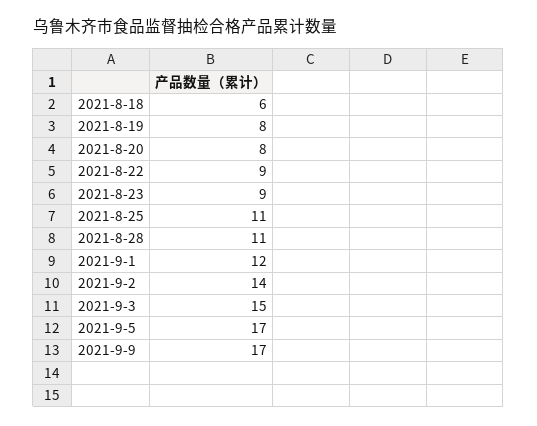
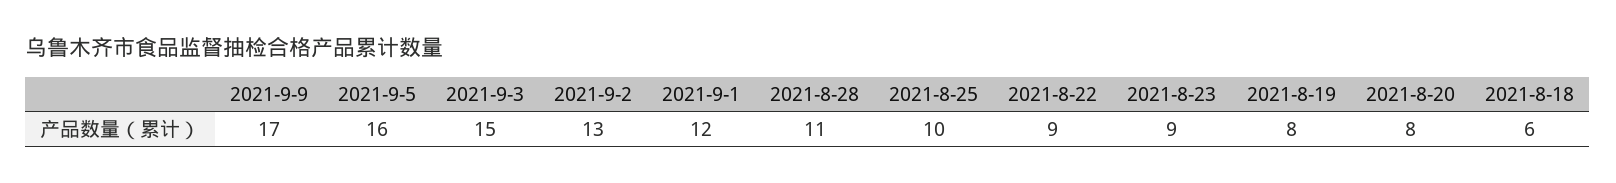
2021-8-25: 11 -> 10
2021-9-2: 14 -> 13
2021-9-5: 17 -> 16

